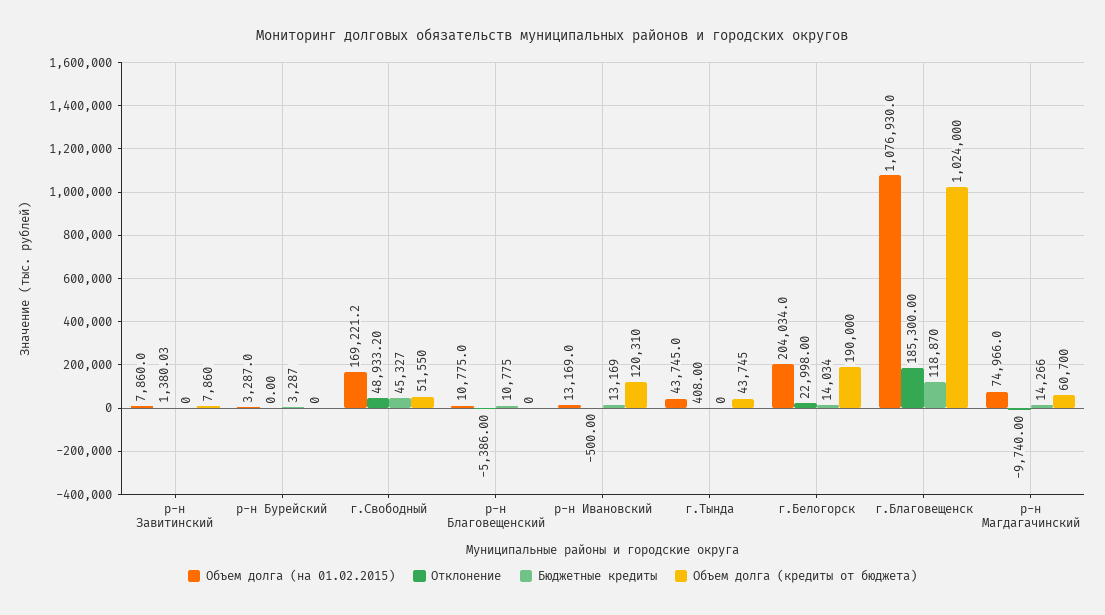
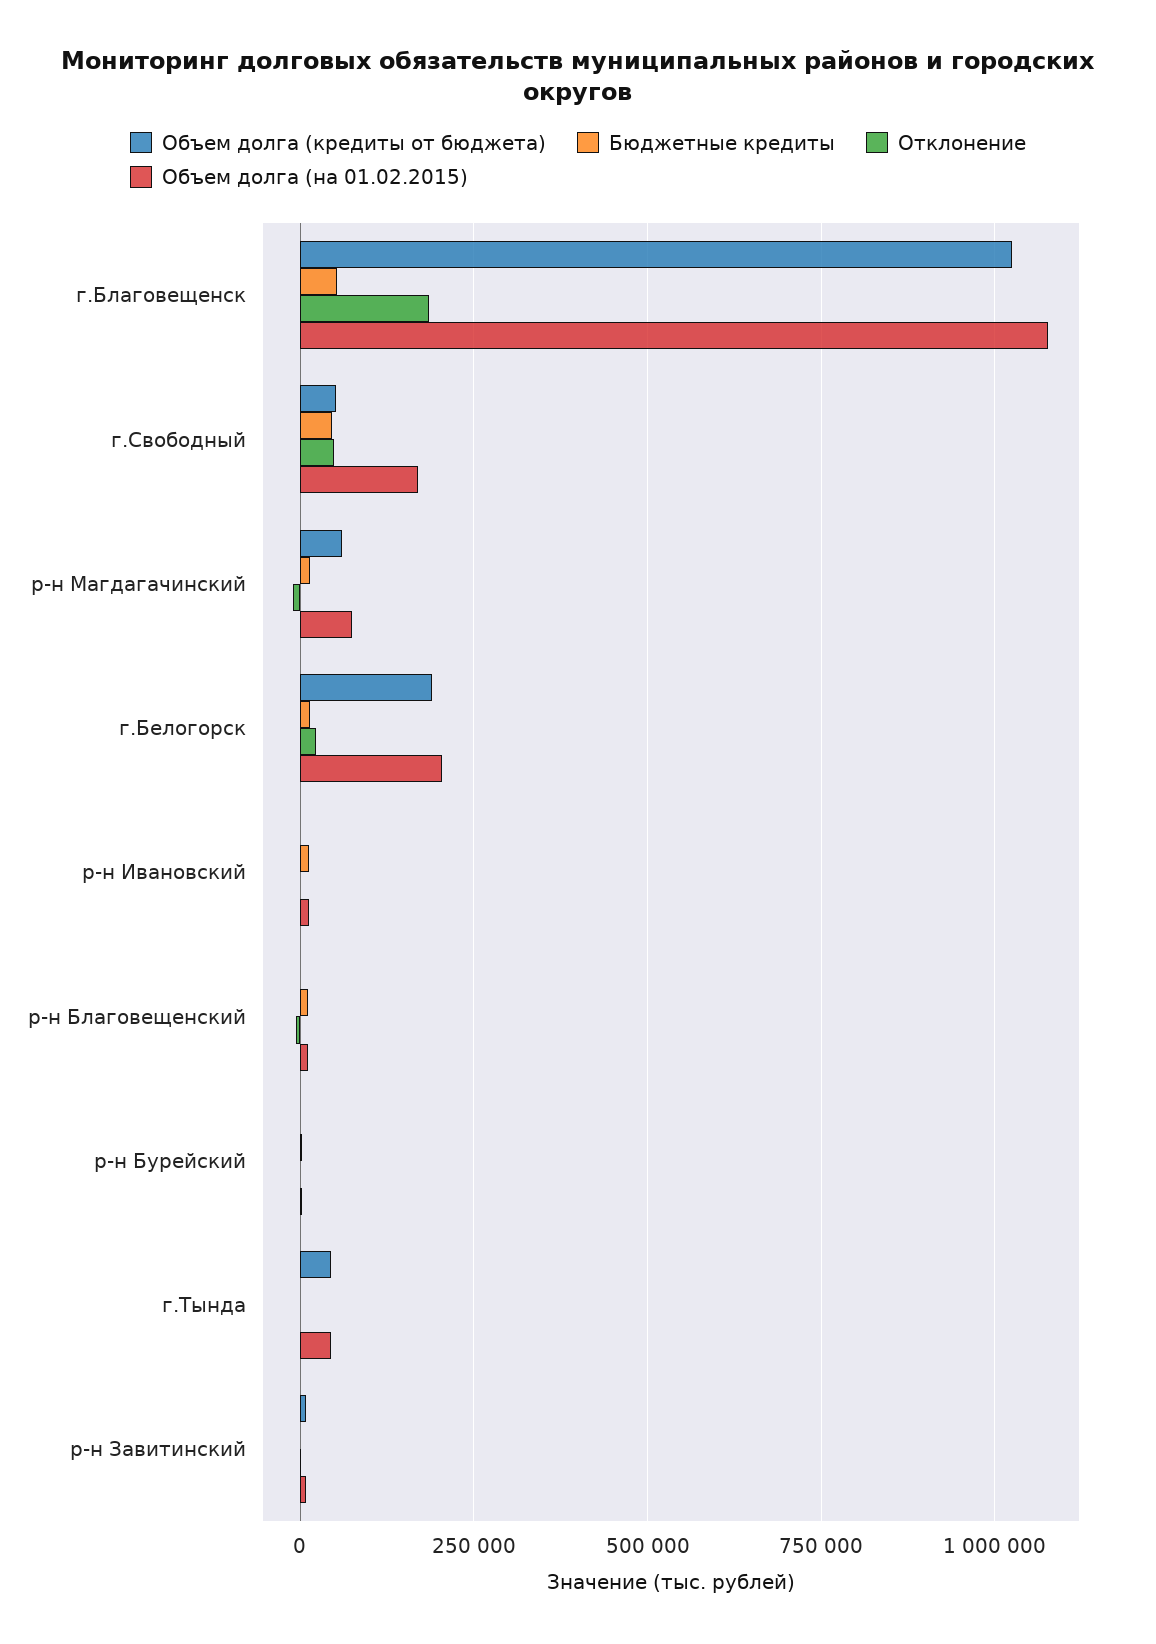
Объем долга (кредиты от бюджета), р-н Ивановский: 120310 -> 0
Бюджетные кредиты, г.Благовещенск: 118870 -> 50000

